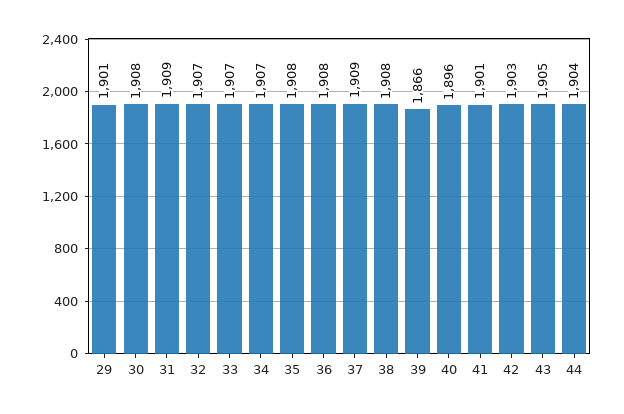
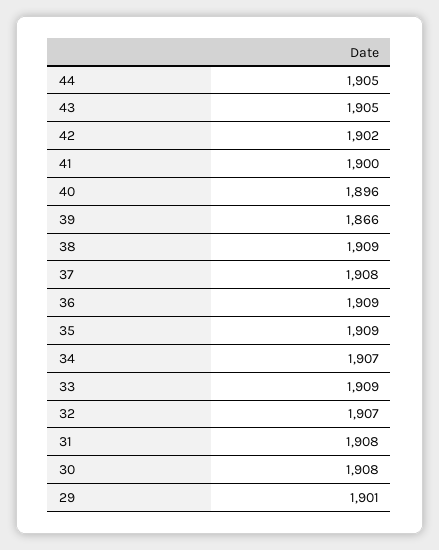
31: 1909 -> 1908
33: 1907 -> 1909
35: 1908 -> 1909
36: 1908 -> 1909
37: 1909 -> 1908
38: 1908 -> 1909
41: 1901 -> 1900
42: 1903 -> 1902
44: 1904 -> 1905

